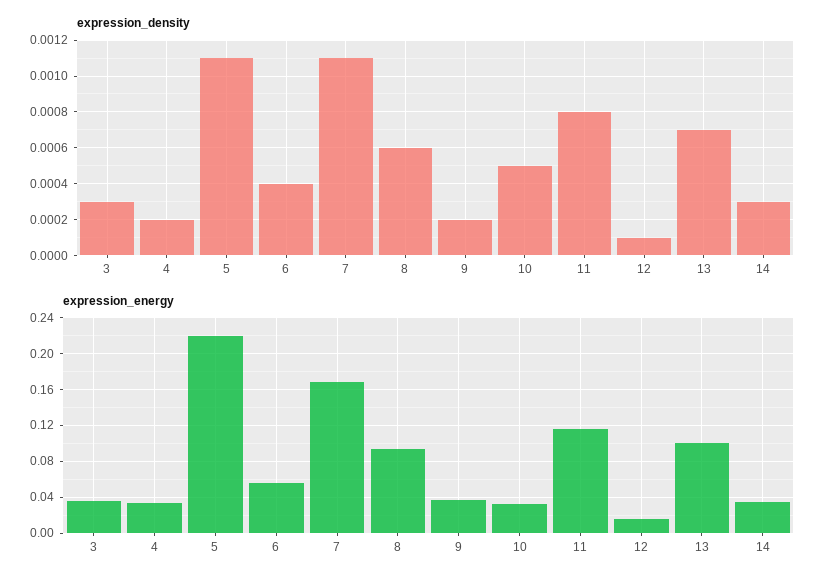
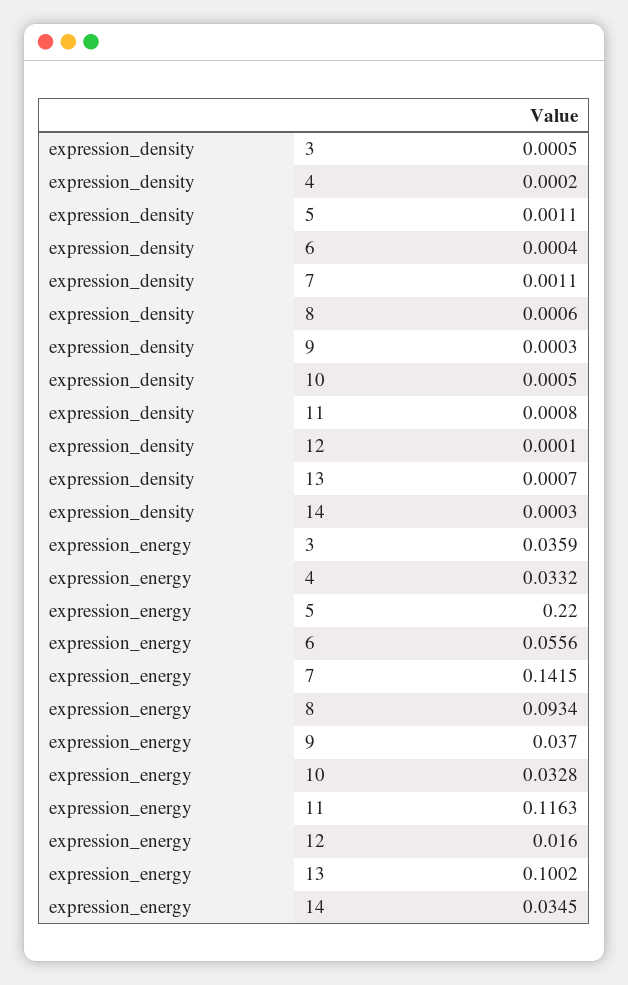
expression_density, 3: 0.0003 -> 0.0005
expression_density, 9: 0.0002 -> 0.0003
expression_energy, 7: 0.17 -> 0.1415

